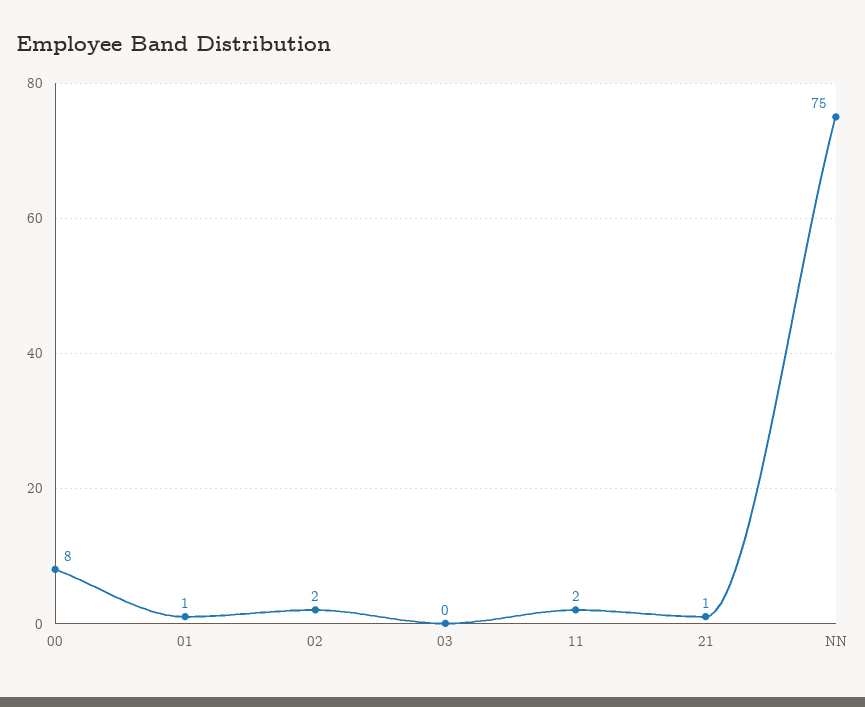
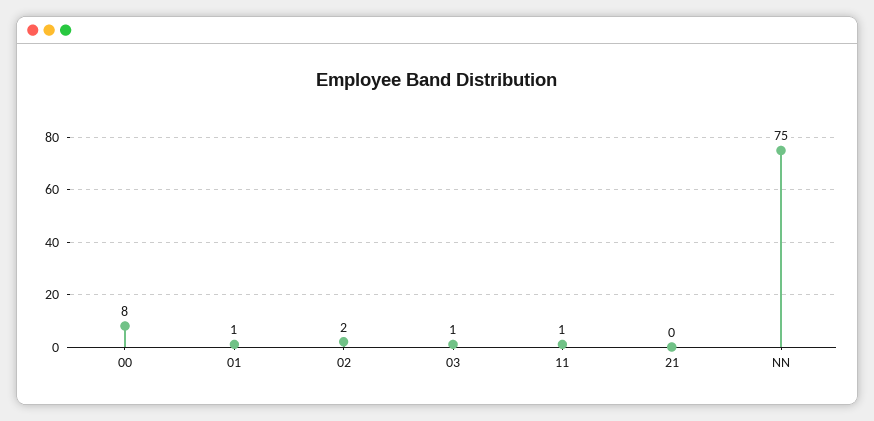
03: 0 -> 1
11: 2 -> 1
21: 1 -> 0

